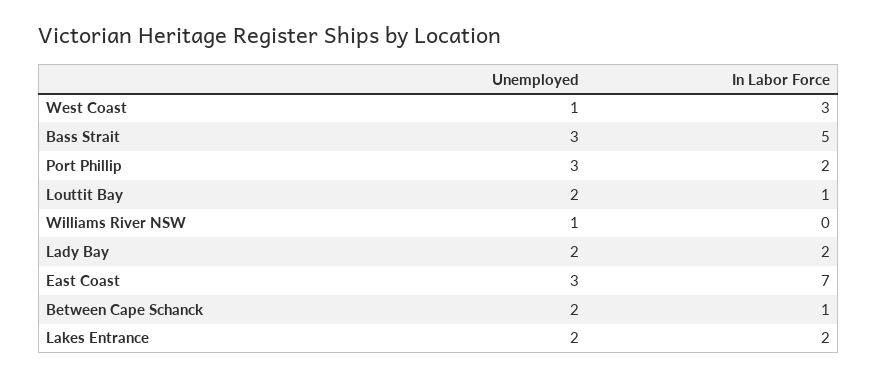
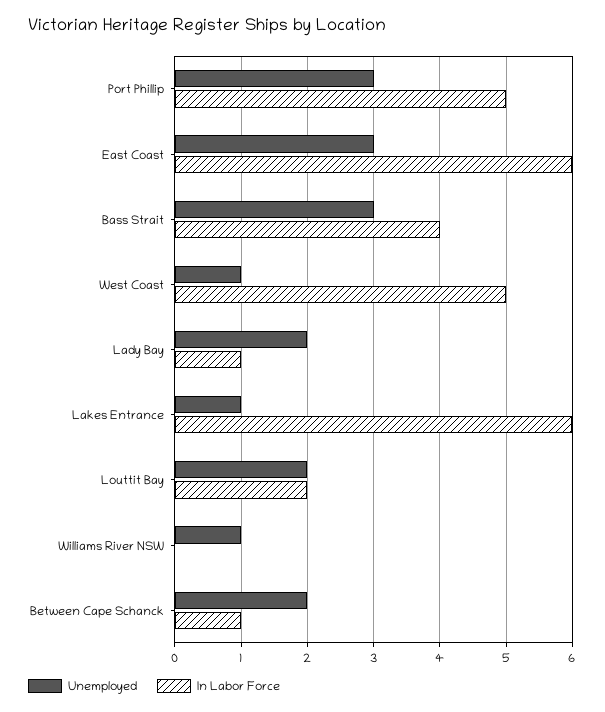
In Labor Force, West Coast: 3 -> 5
In Labor Force, Bass Strait: 5 -> 4
In Labor Force, Port Phillip: 2 -> 5
In Labor Force, Louttit Bay: 1 -> 2
In Labor Force, Lady Bay: 2 -> 1
In Labor Force, East Coast: 7 -> 6
Unemployed, Lakes Entrance: 2 -> 1
In Labor Force, Lakes Entrance: 2 -> 6

